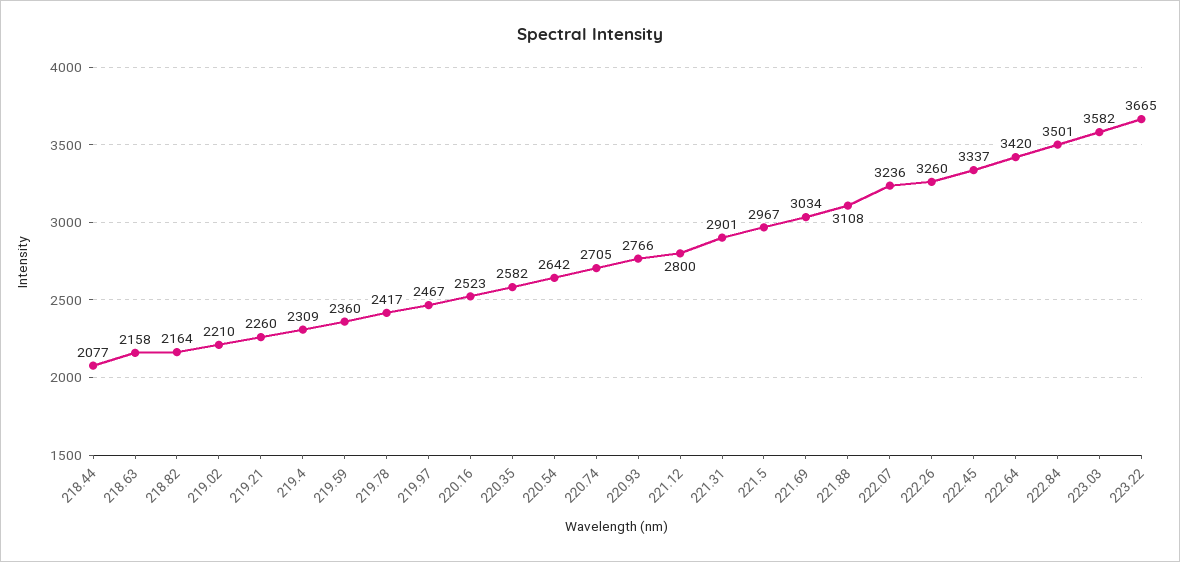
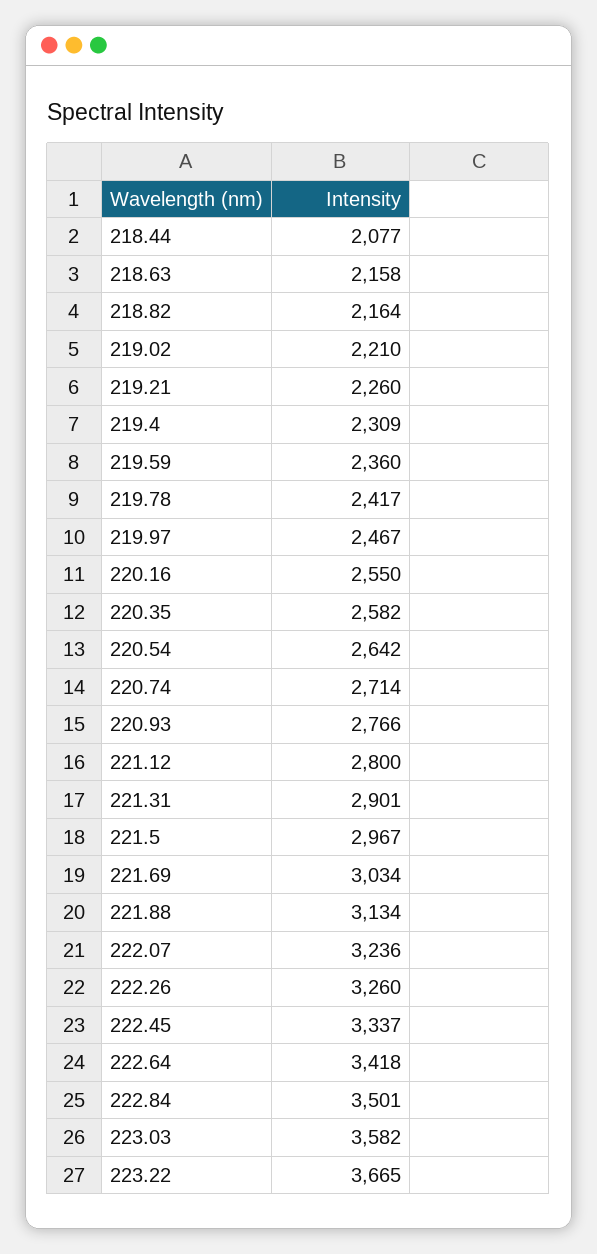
220.16: 2523 -> 2550
220.74: 2705 -> 2714
221.88: 3108 -> 3134
222.64: 3420 -> 3418

